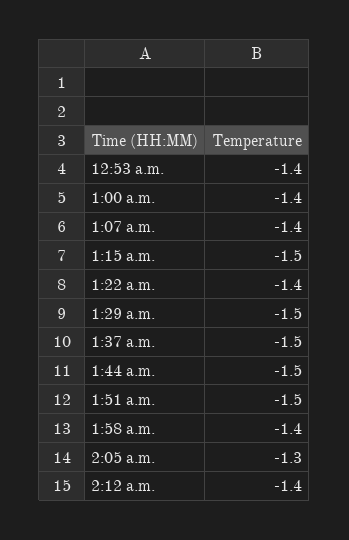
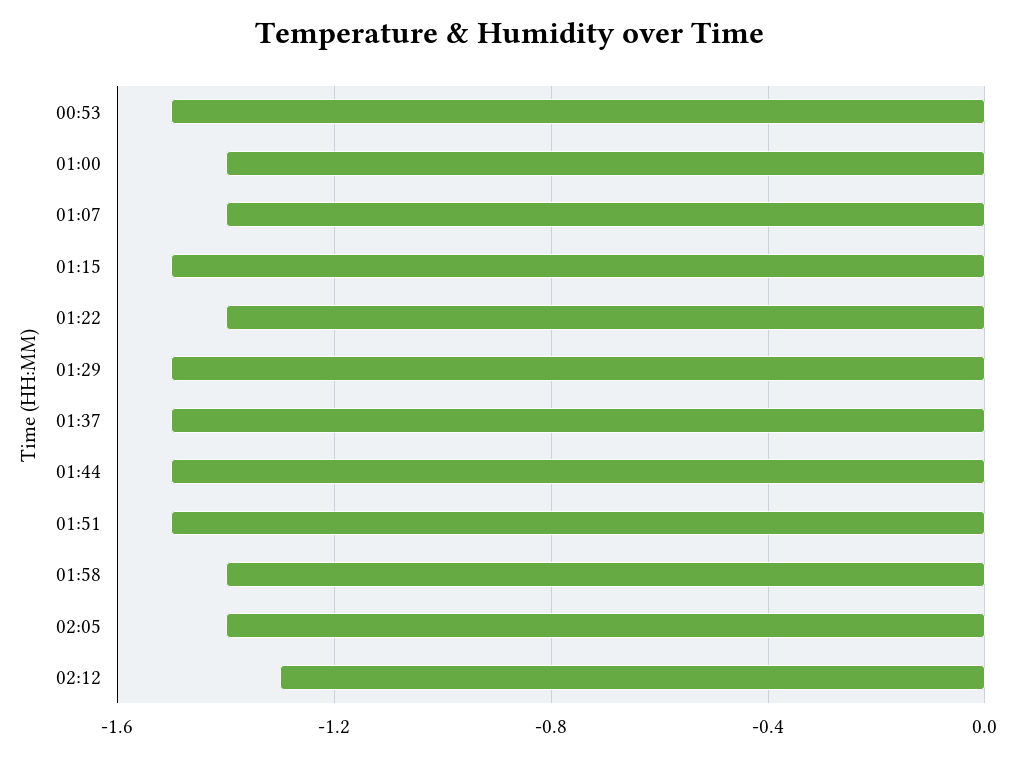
12:53 a.m.: -1.4 -> -1.5
2:05 a.m.: -1.3 -> -1.4
2:12 a.m.: -1.4 -> -1.3

